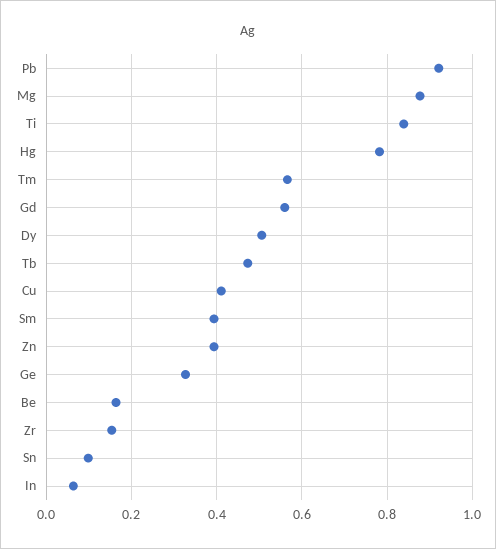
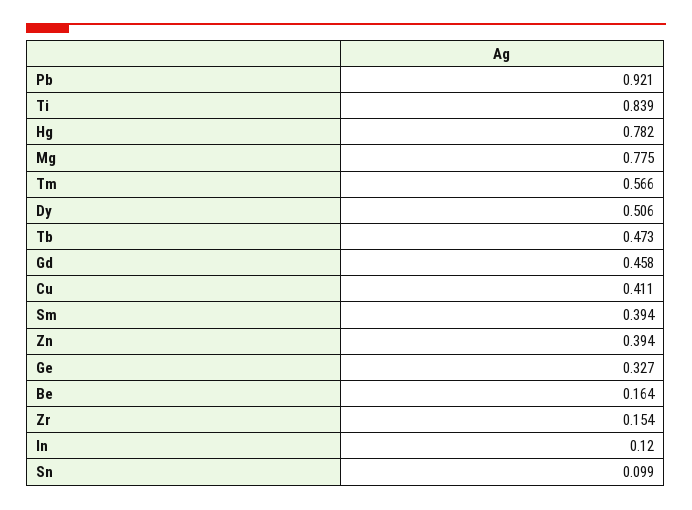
Mg: 0.88 -> 0.775
Gd: 0.56 -> 0.458
In: 0.06 -> 0.12

